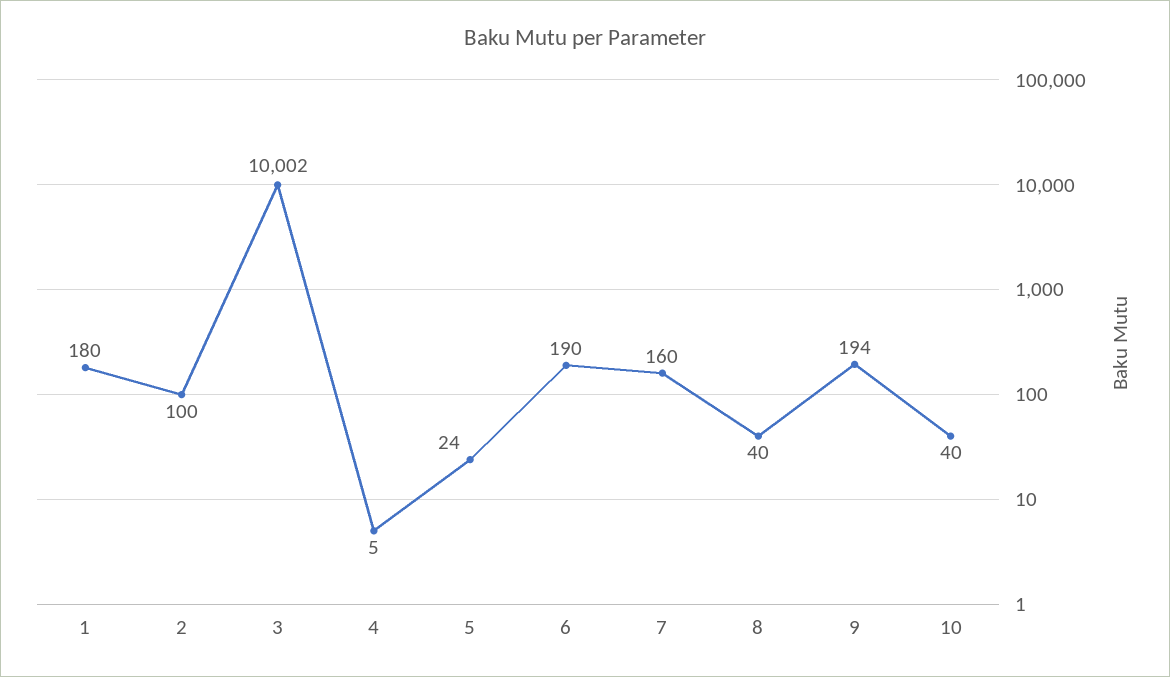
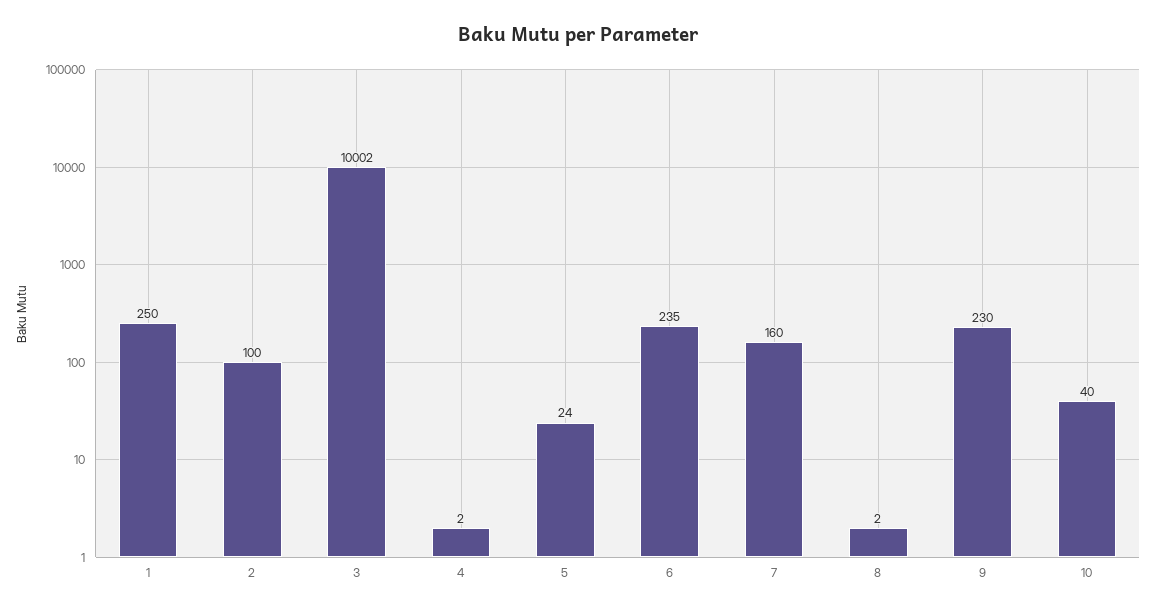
1: 180 -> 250
4: 5 -> 2
6: 190 -> 235
8: 40 -> 2
9: 194 -> 230

